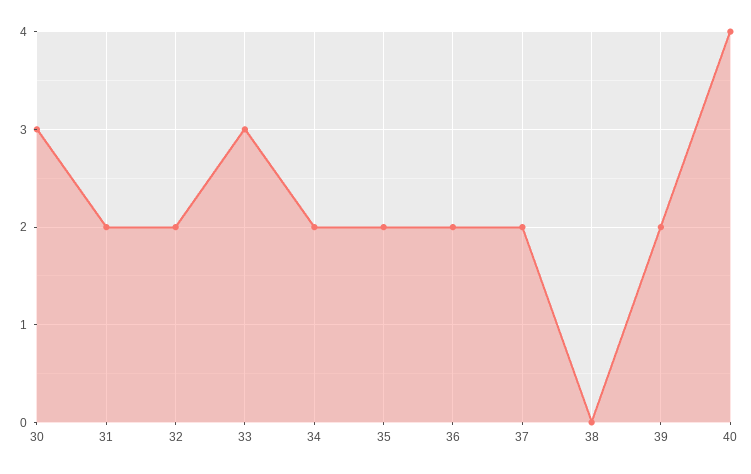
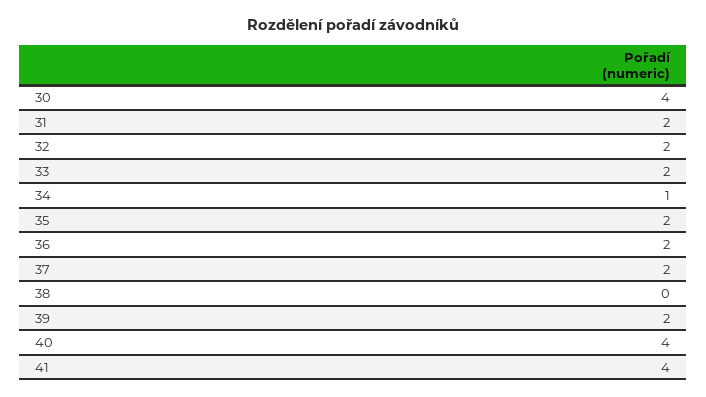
30: 3 -> 4
33: 3 -> 2
34: 2 -> 1
41: none -> 4

